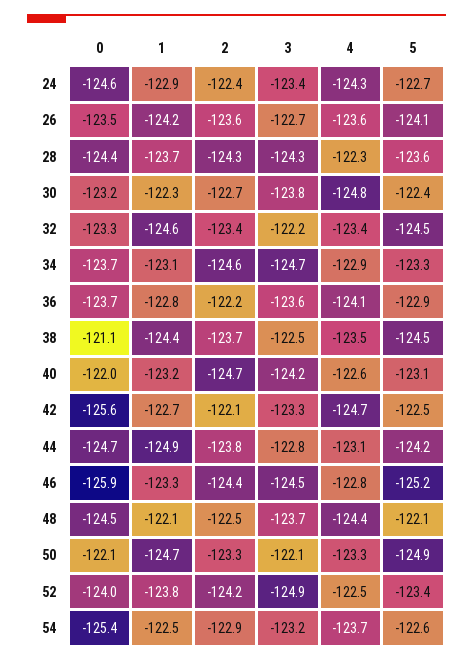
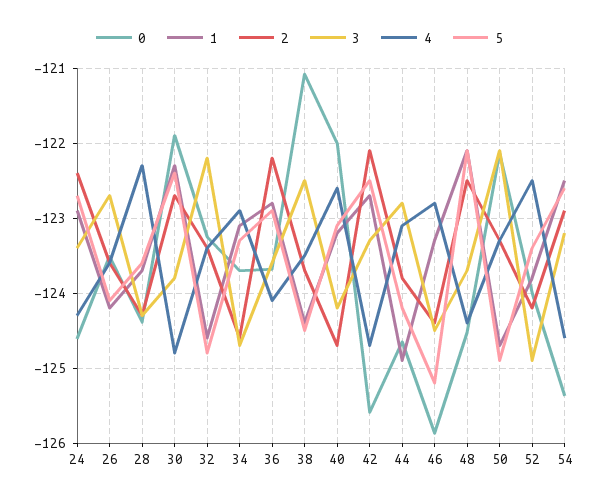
0, 30: -123.2 -> -121.9
5, 32: -124.5 -> -124.8
4, 54: -123.7 -> -124.6

